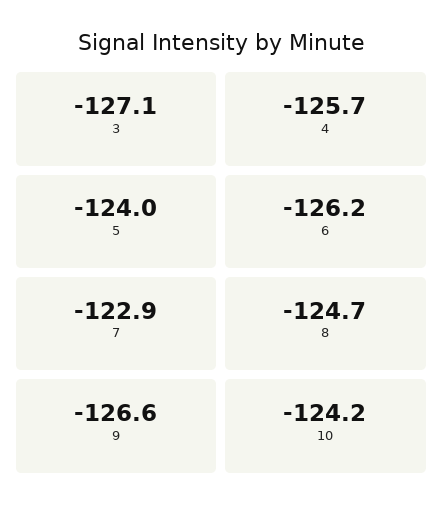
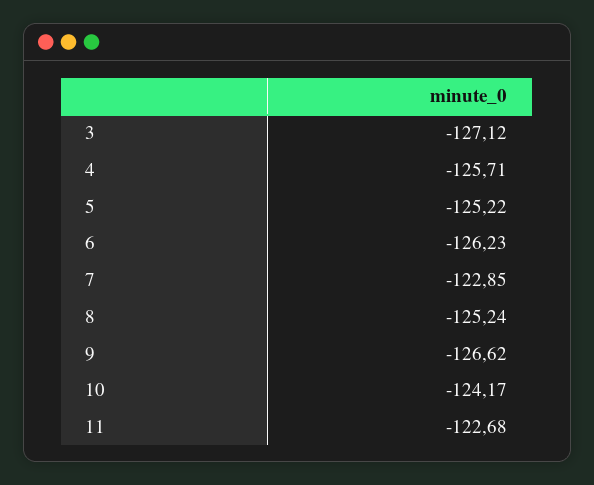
5: -124 -> -125.22
8: -124.7 -> -125.24
11: none -> -122.68

